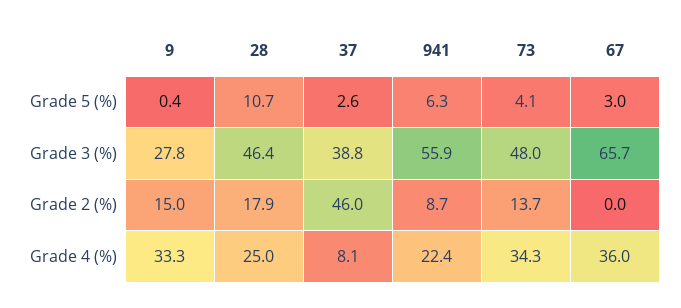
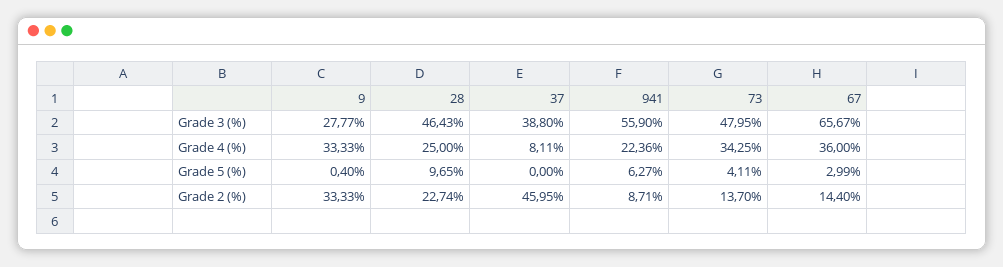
28, Grade 5 (%): 10.7 -> 9.65
37, Grade 5 (%): 2.6 -> 0
9, Grade 2 (%): 15 -> 33.33
28, Grade 2 (%): 17.9 -> 22.74
67, Grade 2 (%): 0 -> 14.4

